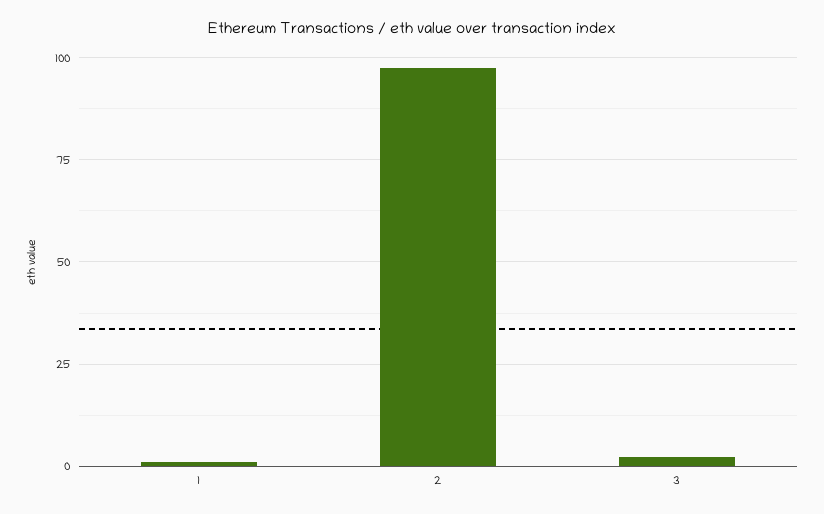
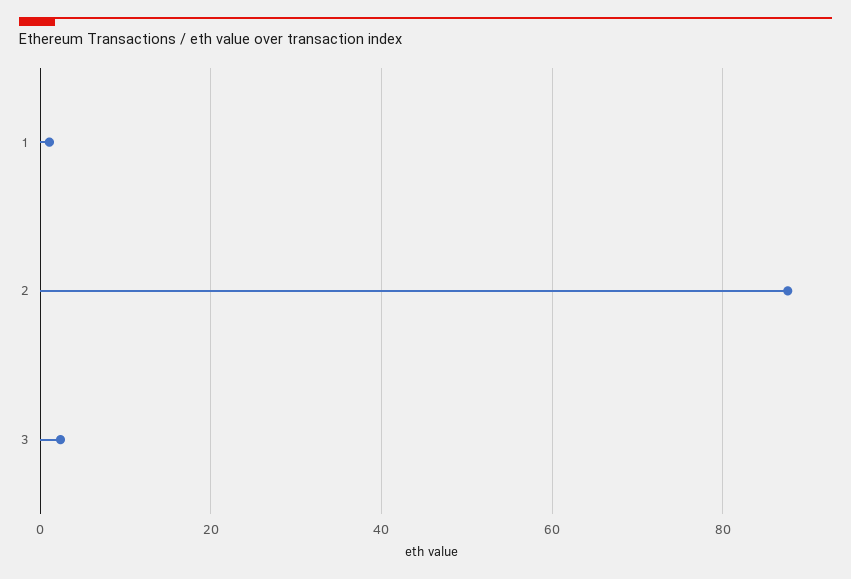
2: 97.5 -> 88

